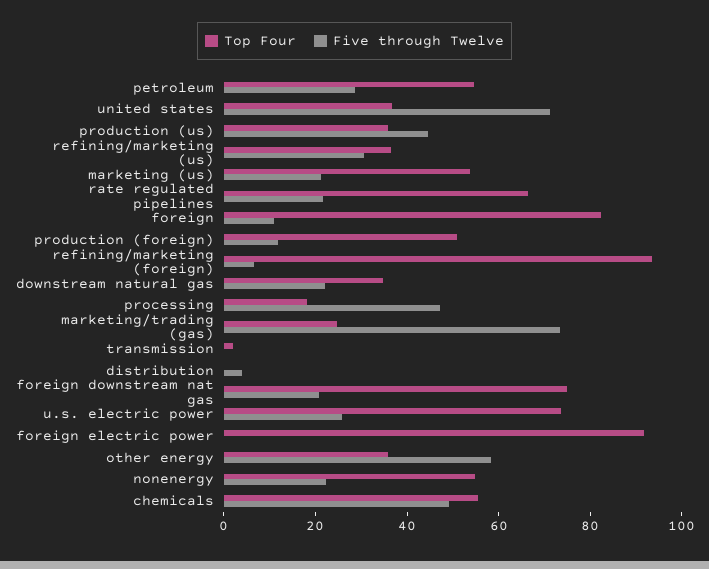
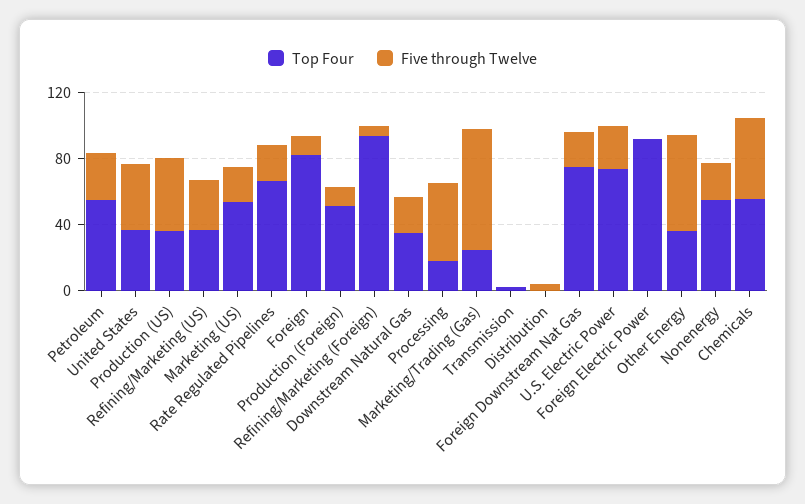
Five through Twelve, united states: 70 -> 40

